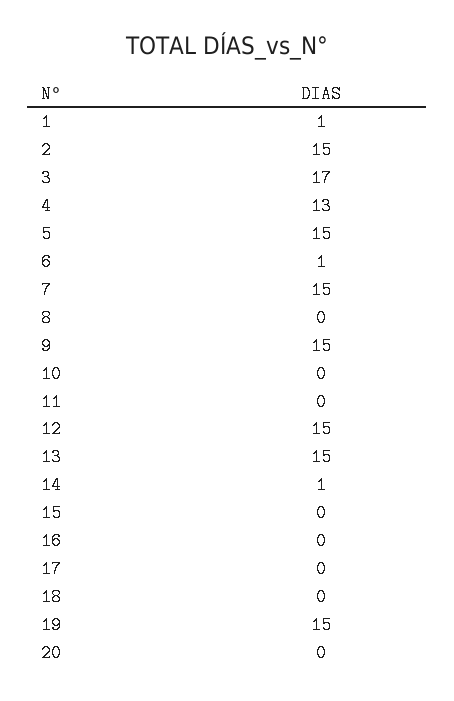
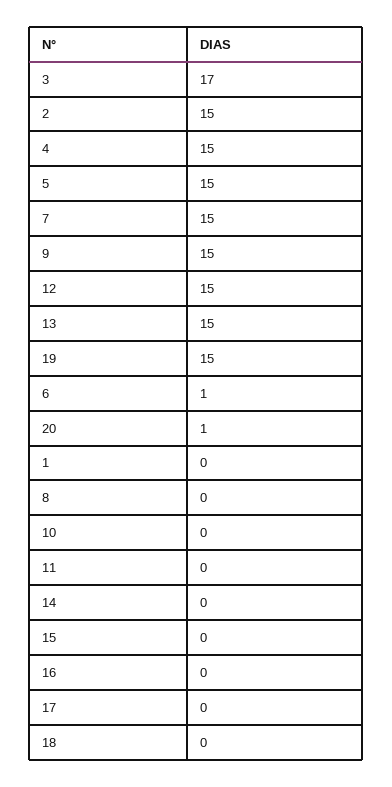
1: 1 -> 0
4: 13 -> 15
14: 1 -> 0
20: 0 -> 1

